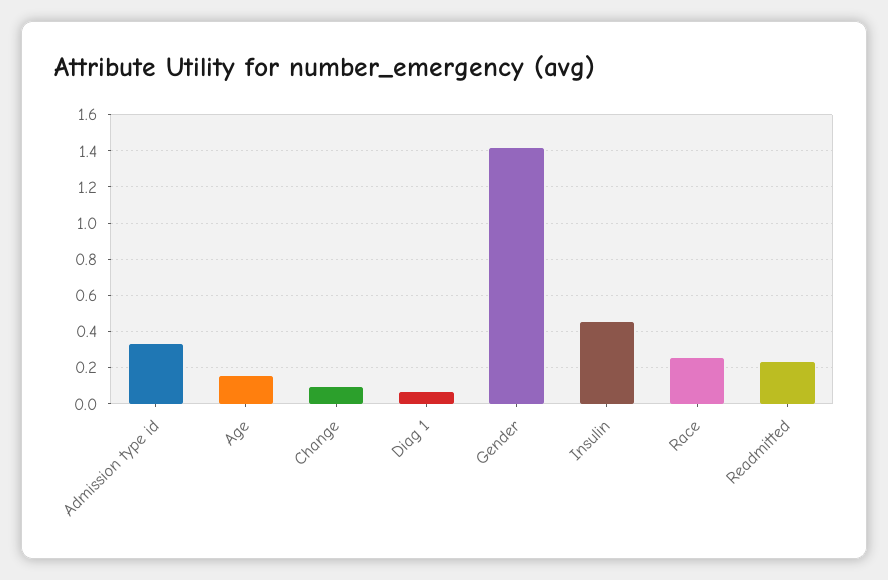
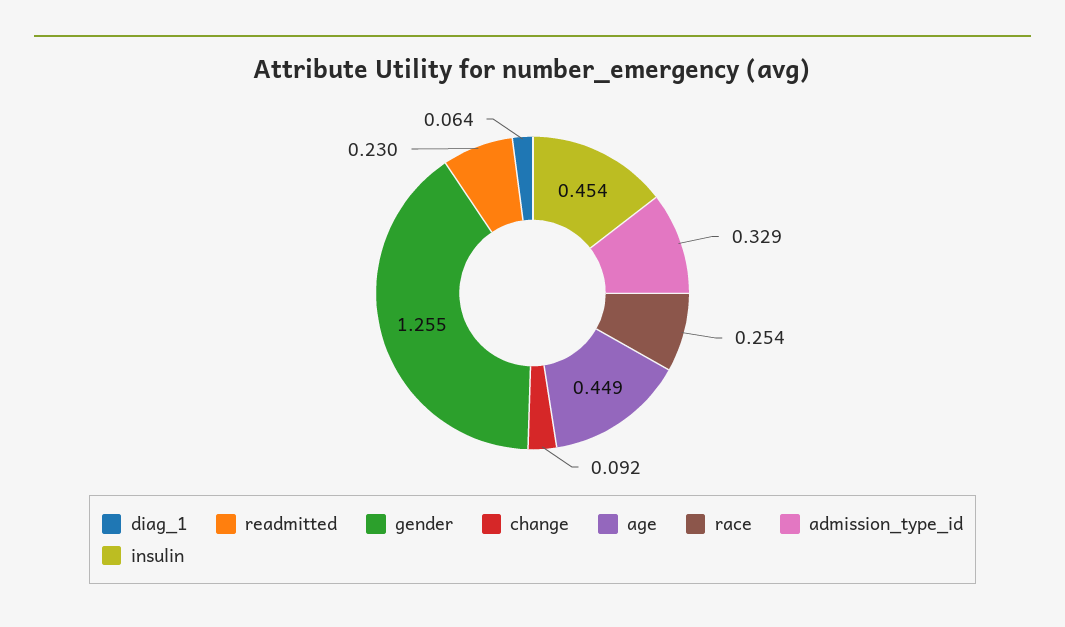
Age: 0.15 -> 0.449
Gender: 1.4 -> 1.255

